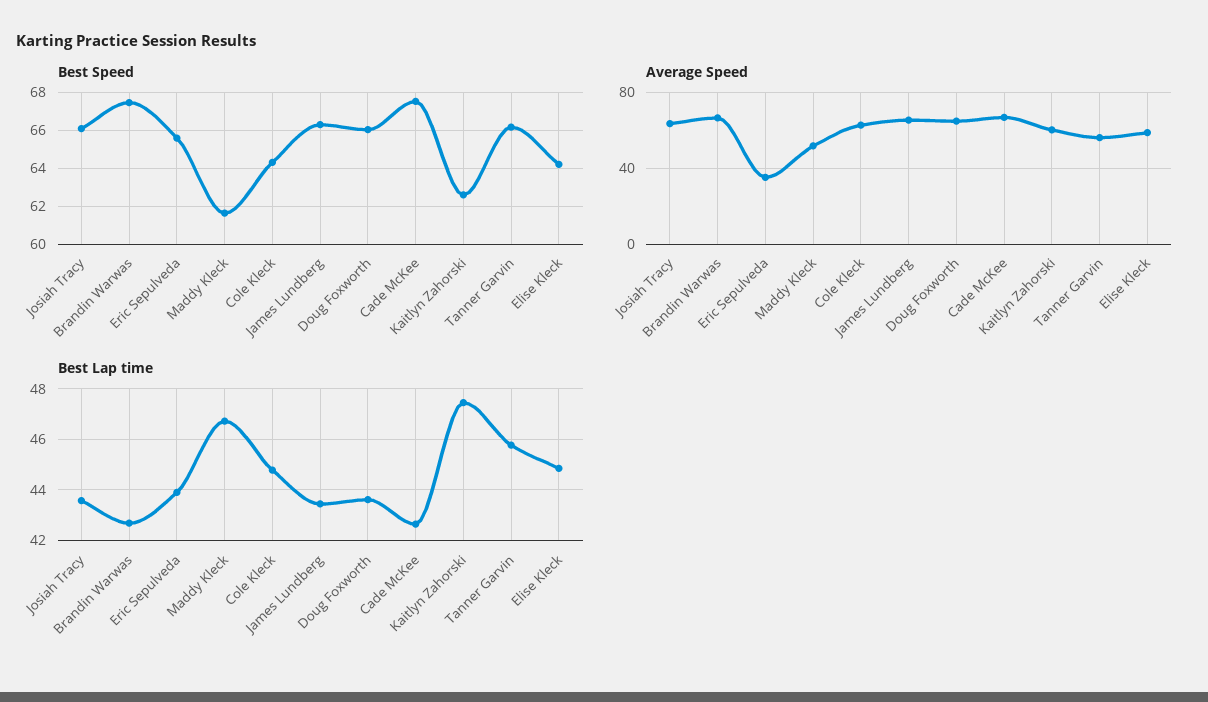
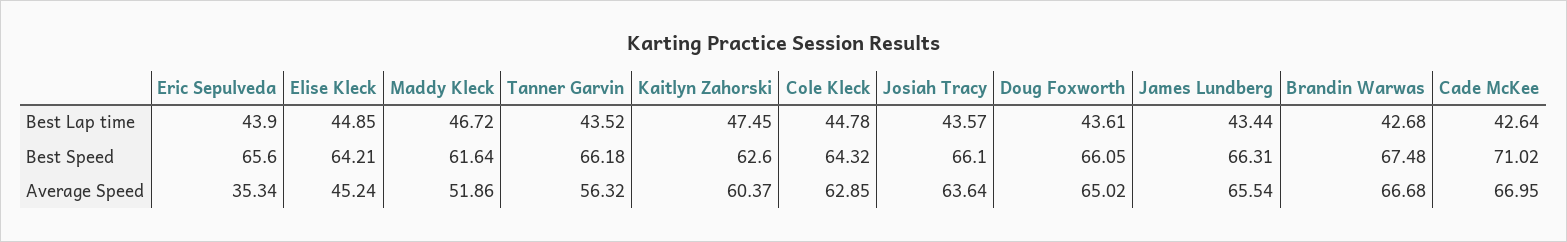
Best Speed, Cade McKee: 67.5 -> 71.02
Average Speed, Elise Kleck: 60 -> 45.24
Best Lap time, Tanner Garvin: 45.75 -> 43.52

